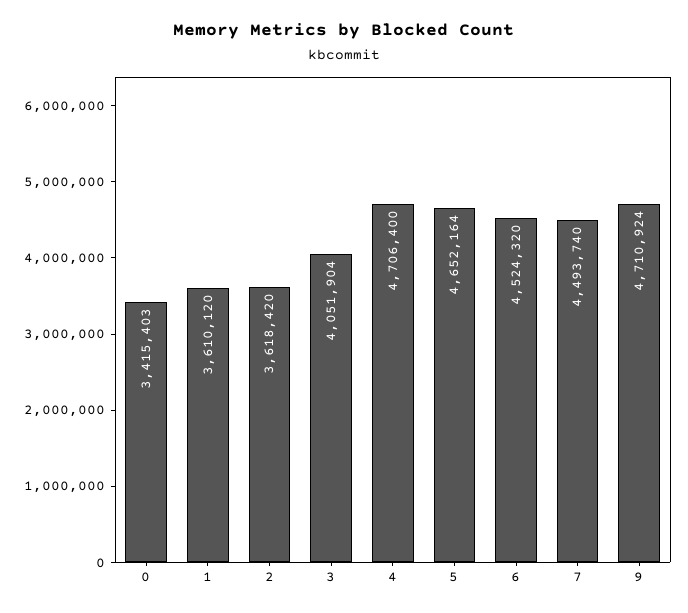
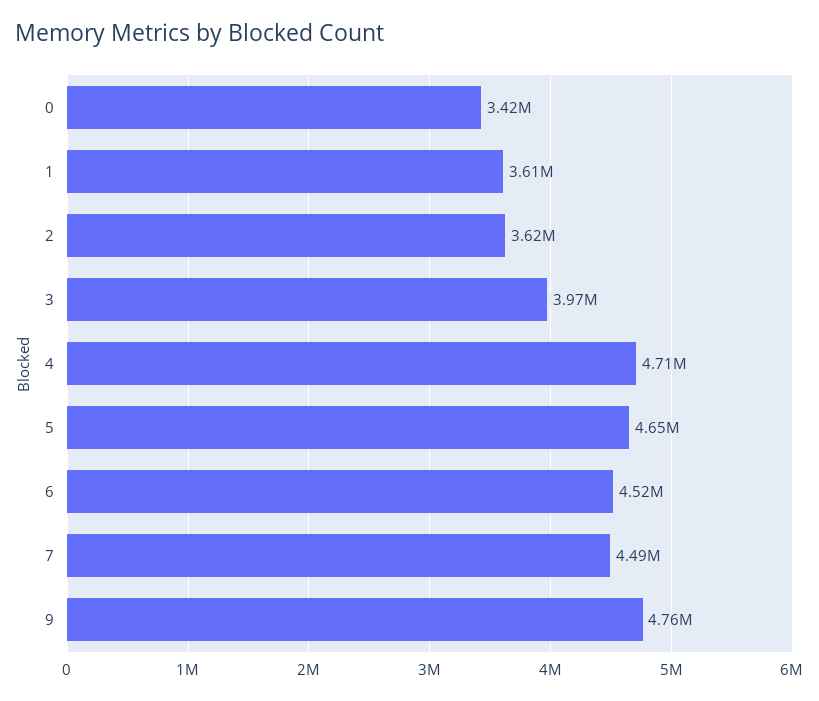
3: 4051904 -> 3970000
9: 4710924 -> 4760000

